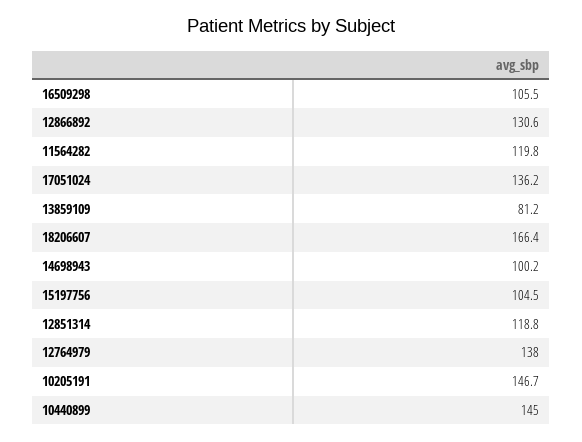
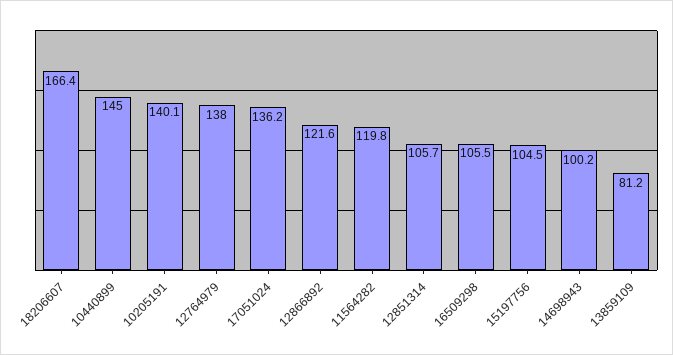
12866892: 130.6 -> 121.6
12851314: 118.8 -> 105.7
10205191: 146.7 -> 140.1

